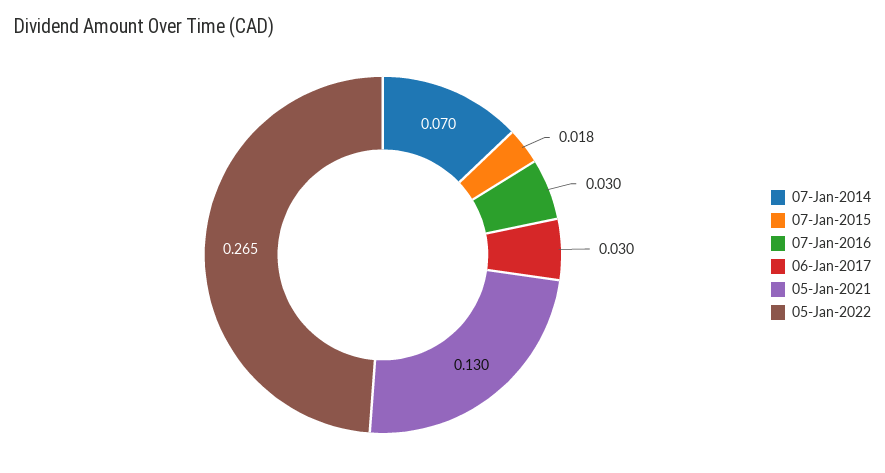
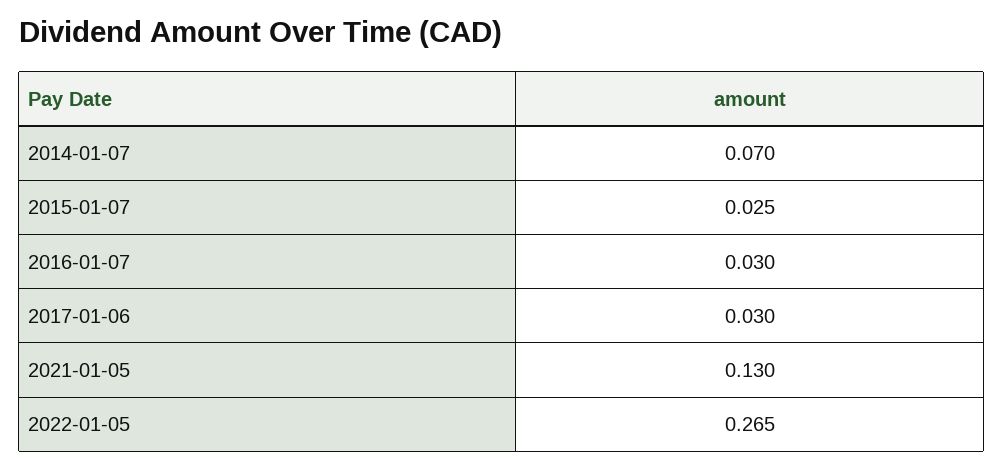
07-Jan-2015: 0.018 -> 0.025

